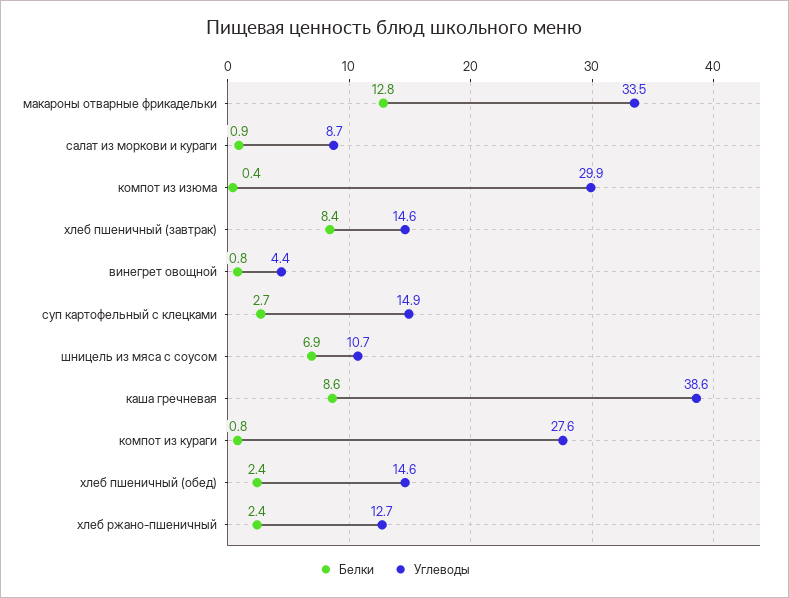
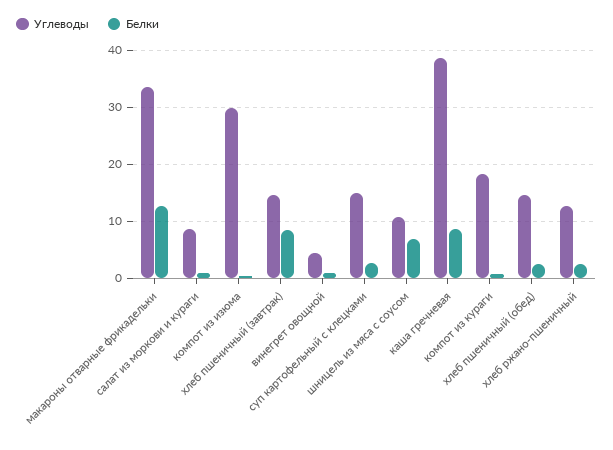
Углеводы, компот из кураги: 27.6 -> 18

